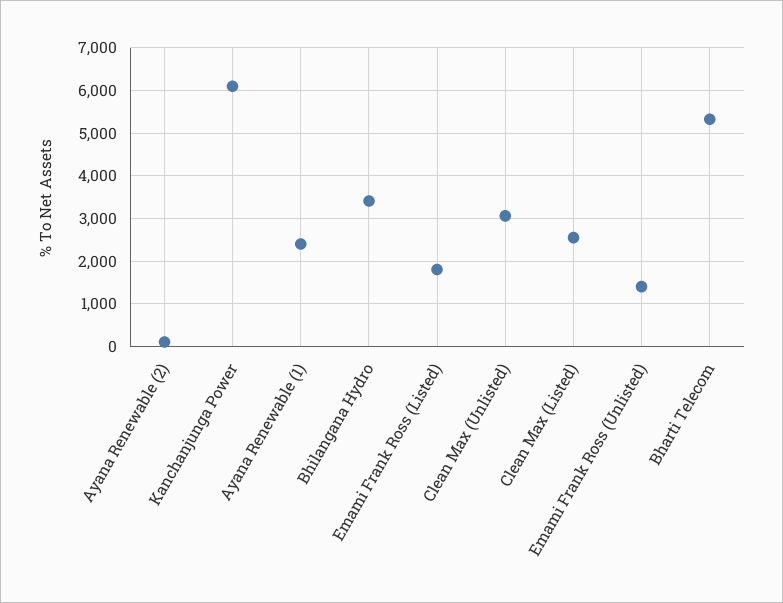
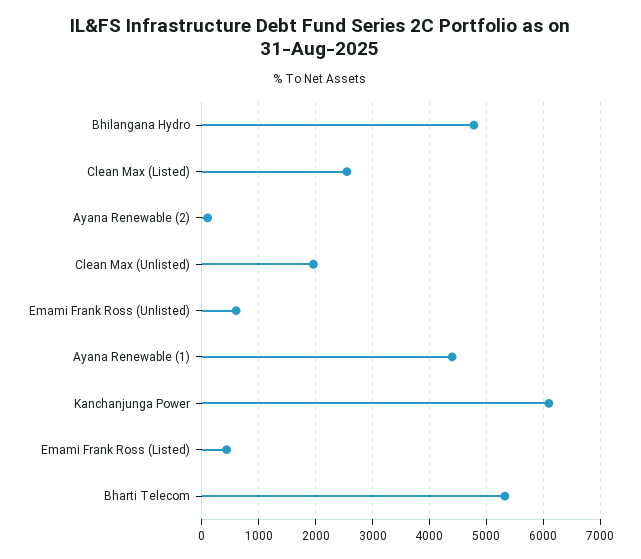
Ayana Renewable (1): 2400 -> 4400
Bhilangana Hydro: 3400 -> 4800
Emami Frank Ross (Listed): 1800 -> 400
Clean Max (Unlisted): 3000 -> 2000
Emami Frank Ross (Unlisted): 1400 -> 600

